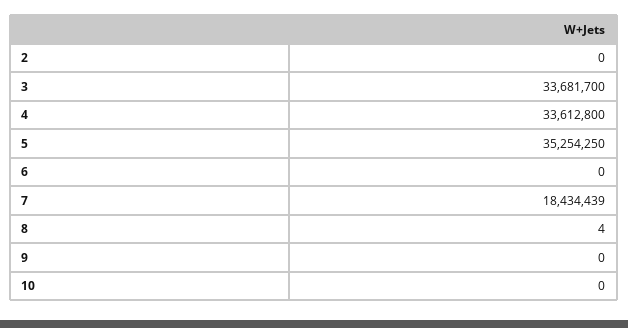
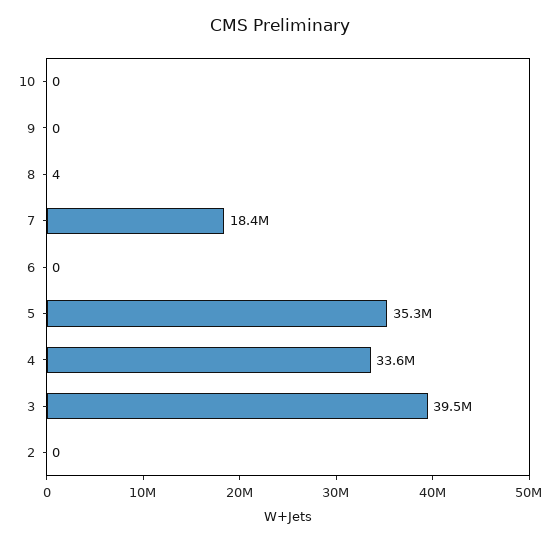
3: 33681700 -> 39500000

